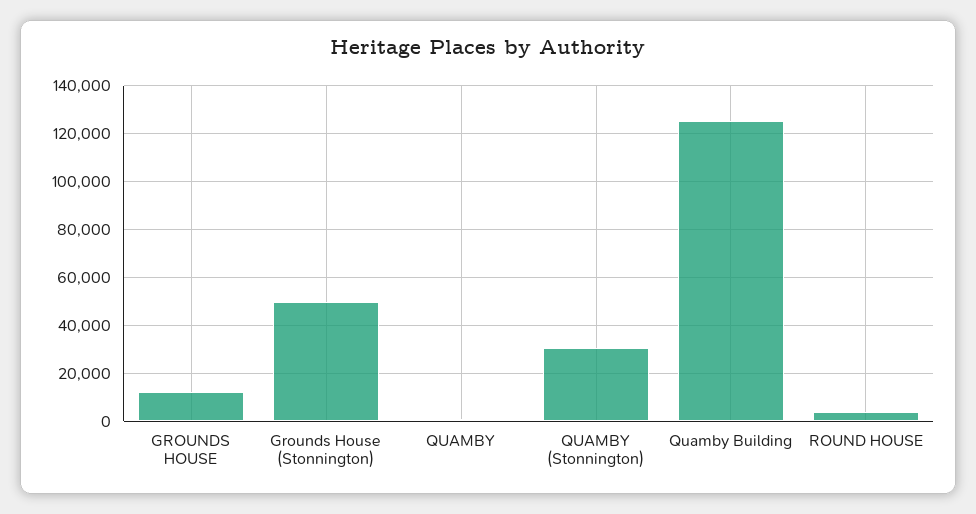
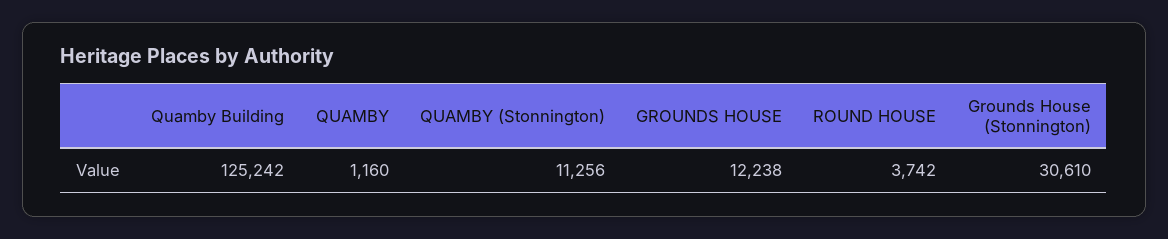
Grounds House (Stonnington): 50000 -> 30610
QUAMBY (Stonnington): 30000 -> 11256

